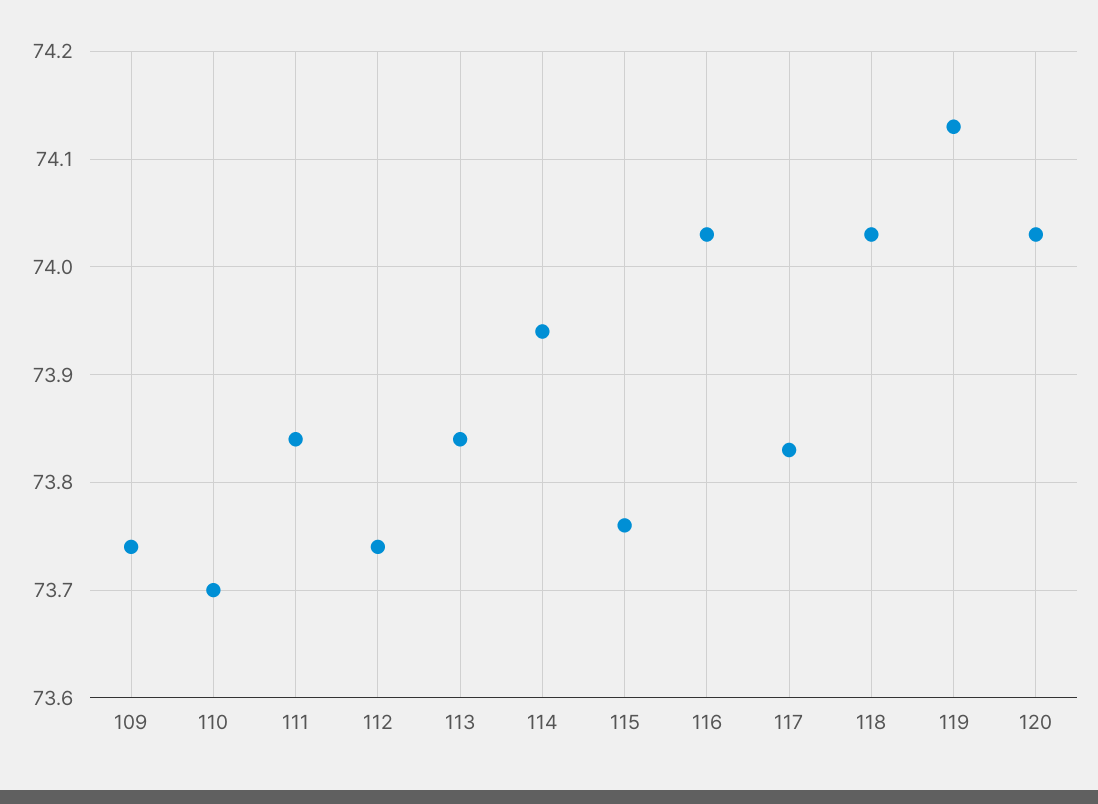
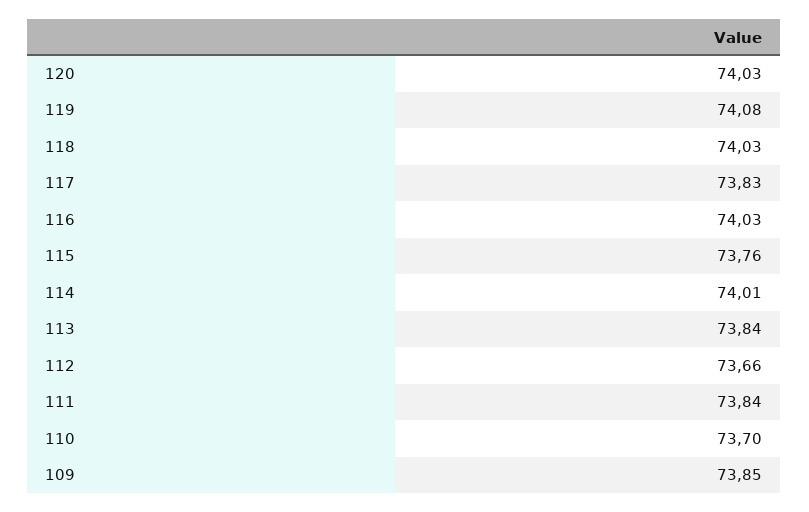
109: 73.74 -> 73.85
112: 73.74 -> 73.66
114: 73.94 -> 74.01
119: 74.13 -> 74.08

